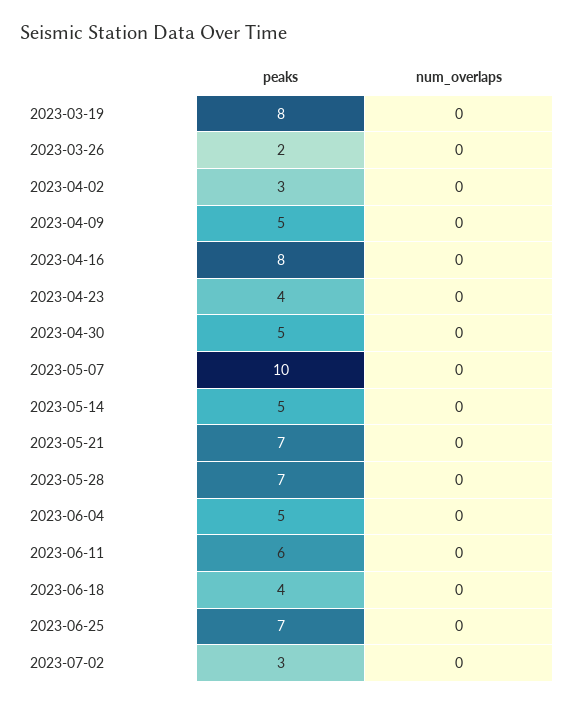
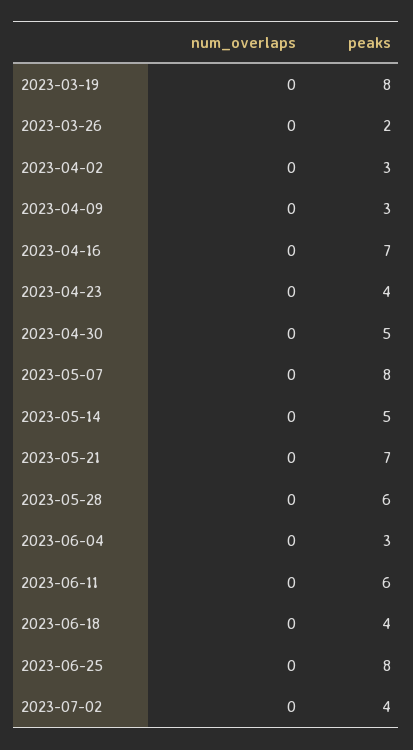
peaks, 2023-04-09: 5 -> 3
peaks, 2023-04-16: 8 -> 7
peaks, 2023-05-07: 10 -> 8
peaks, 2023-05-28: 7 -> 6
peaks, 2023-06-04: 5 -> 3
peaks, 2023-06-25: 7 -> 8
peaks, 2023-07-02: 3 -> 4

